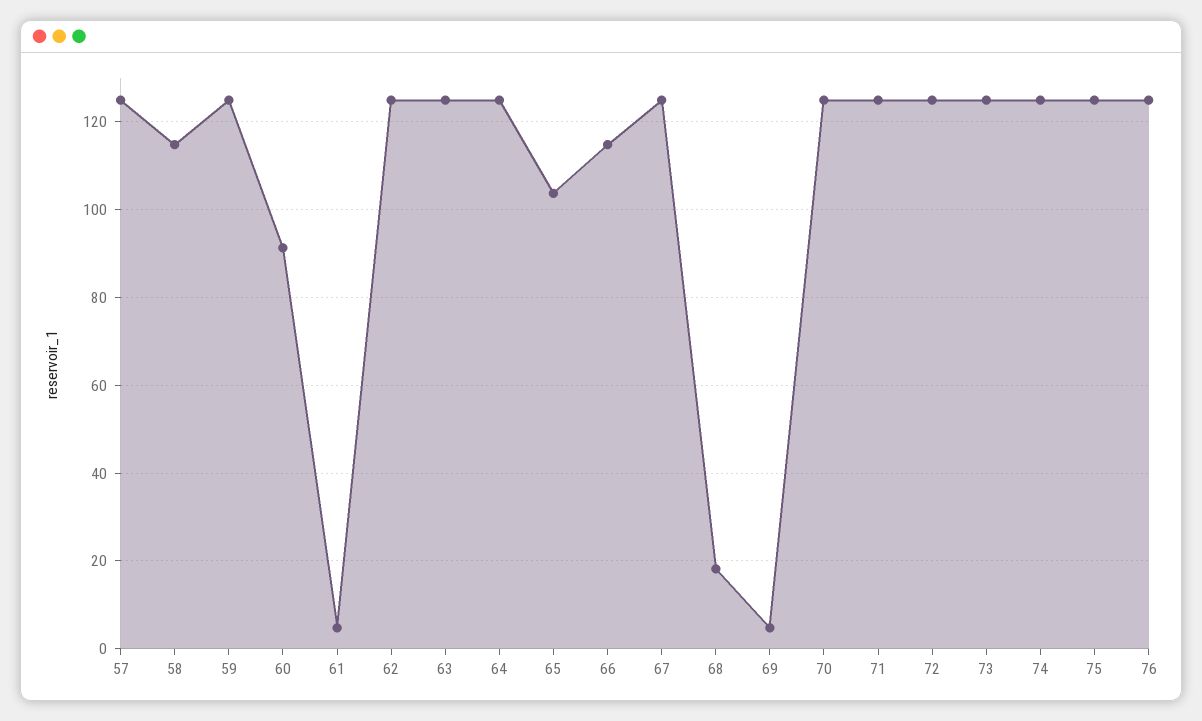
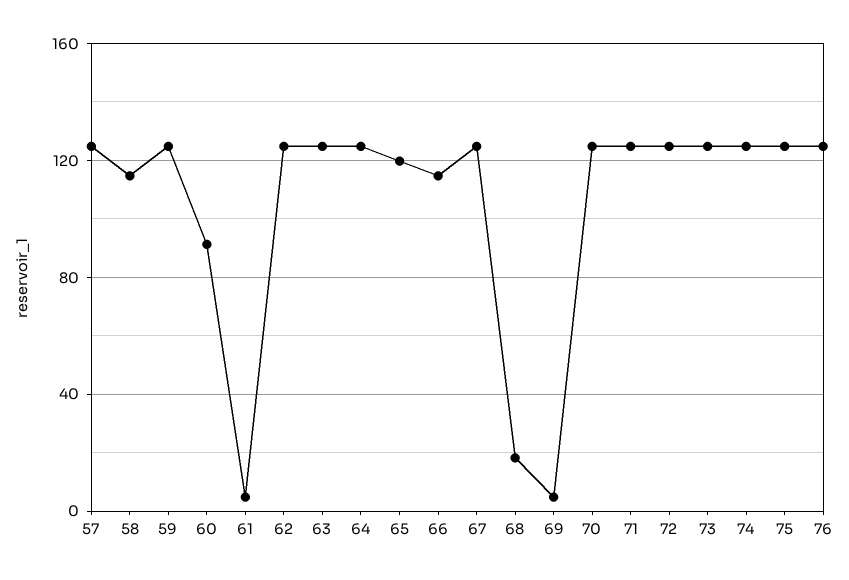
65: 104 -> 120

